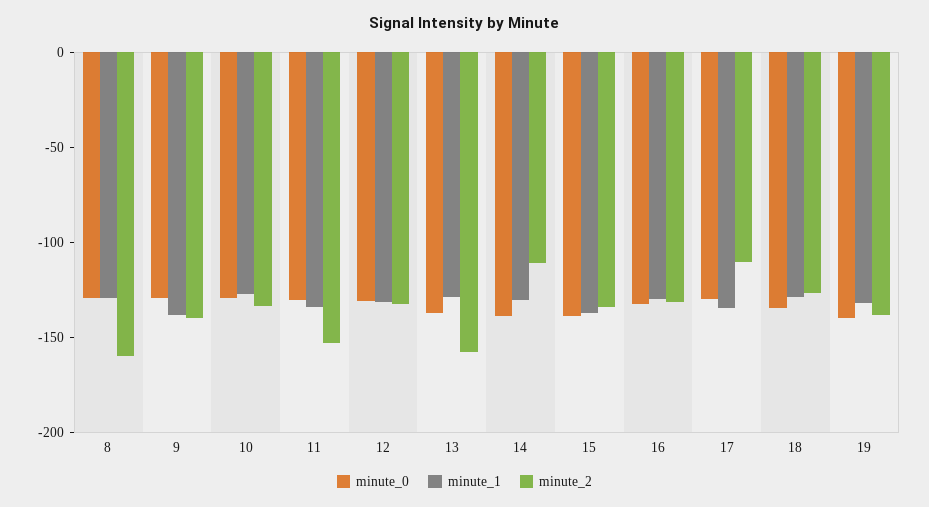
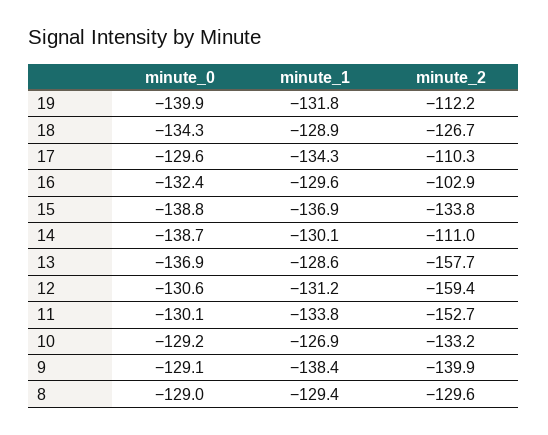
minute_2, 8: -160 -> -129.6
minute_2, 12: -130 -> -159.4
minute_2, 16: -130 -> -102.9
minute_2, 19: -140 -> -112.2

